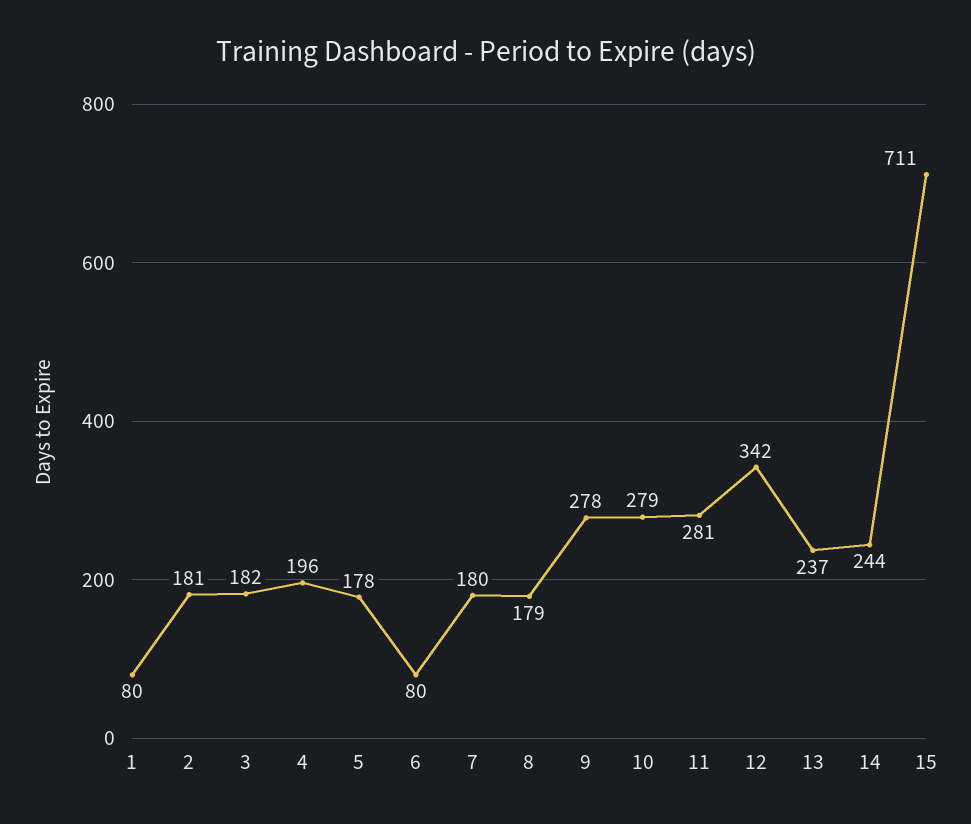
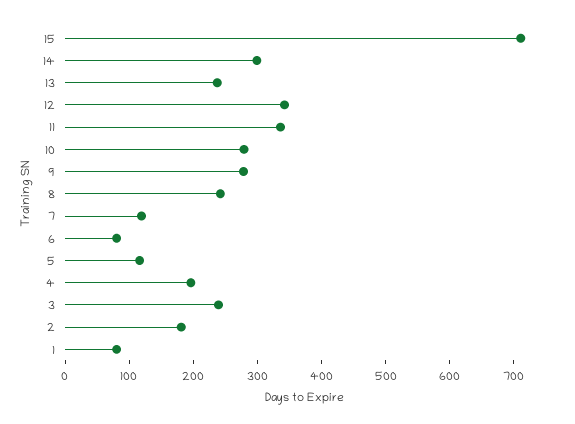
3: 182 -> 240
5: 178 -> 120
7: 180 -> 120
8: 179 -> 240
11: 281 -> 340
14: 244 -> 300

